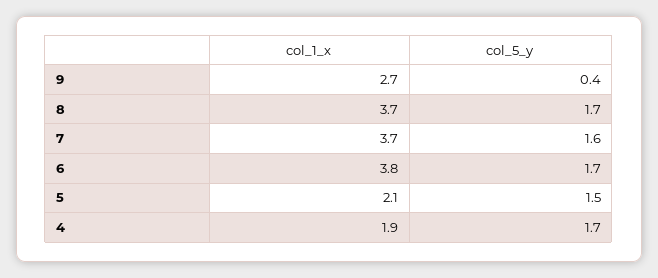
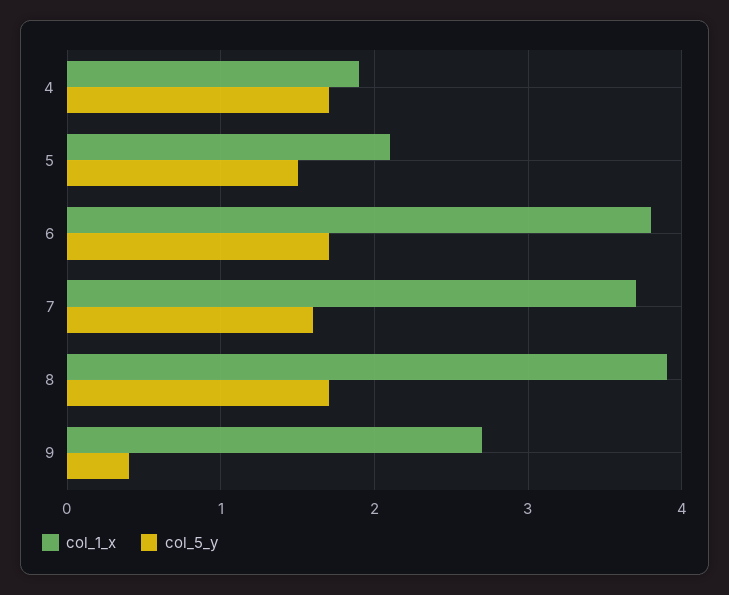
col_1_x, 8: 3.7 -> 3.9

